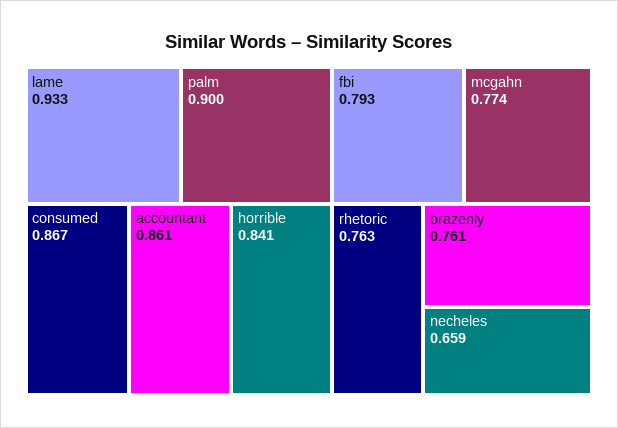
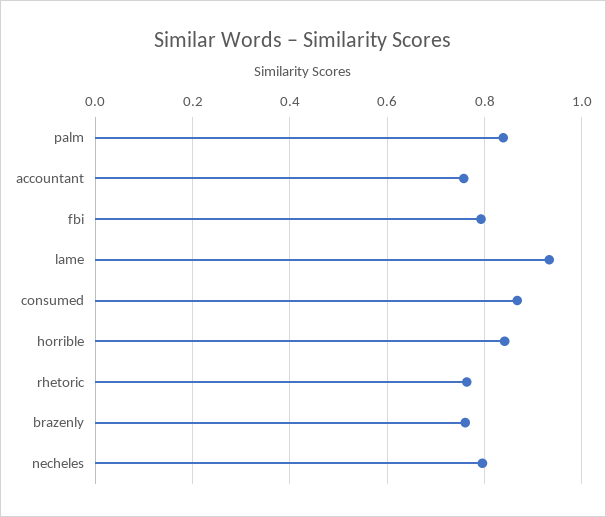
palm: 0.9 -> 0.84
accountant: 0.861 -> 0.76
mcgahn: 0.774 -> none
necheles: 0.659 -> 0.8

